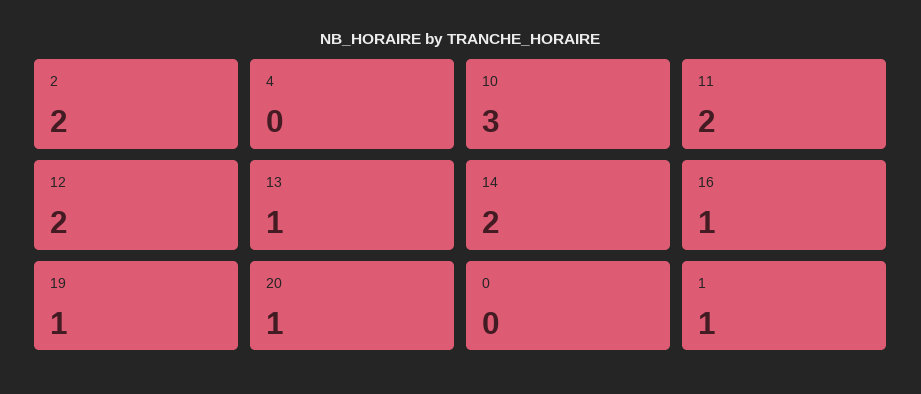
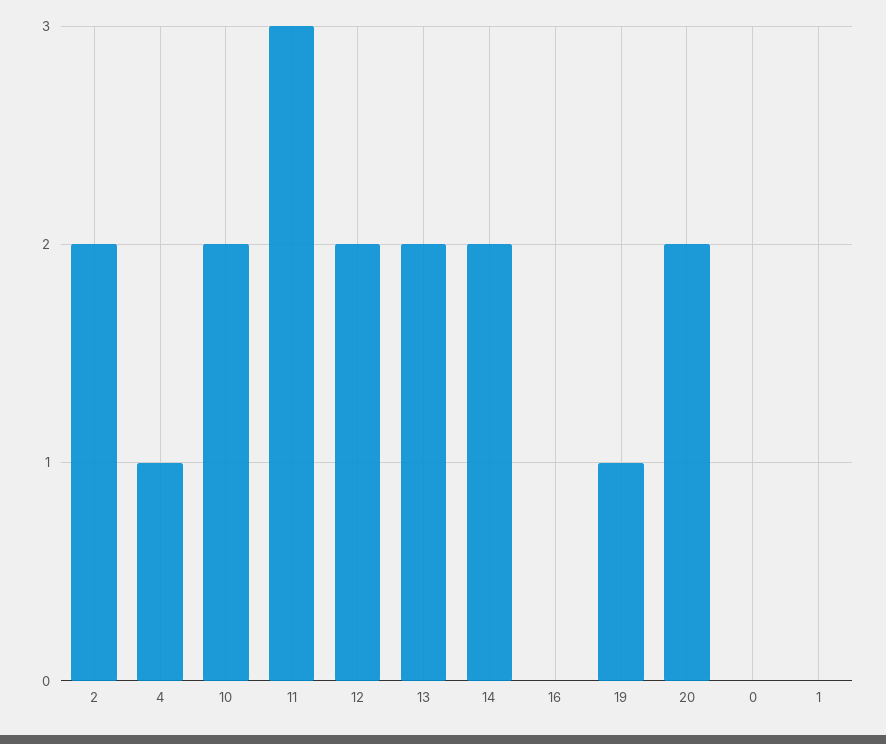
4: 0 -> 1
10: 3 -> 2
11: 2 -> 3
13: 1 -> 2
16: 1 -> 0
20: 1 -> 2
1: 1 -> 0

